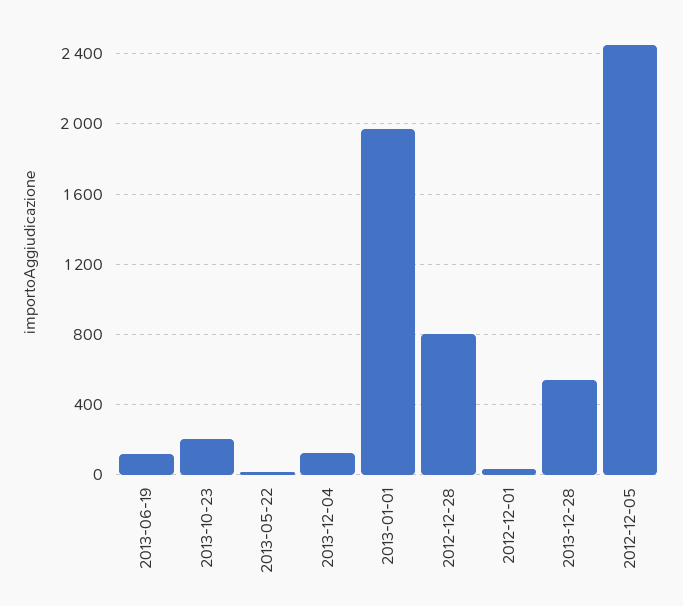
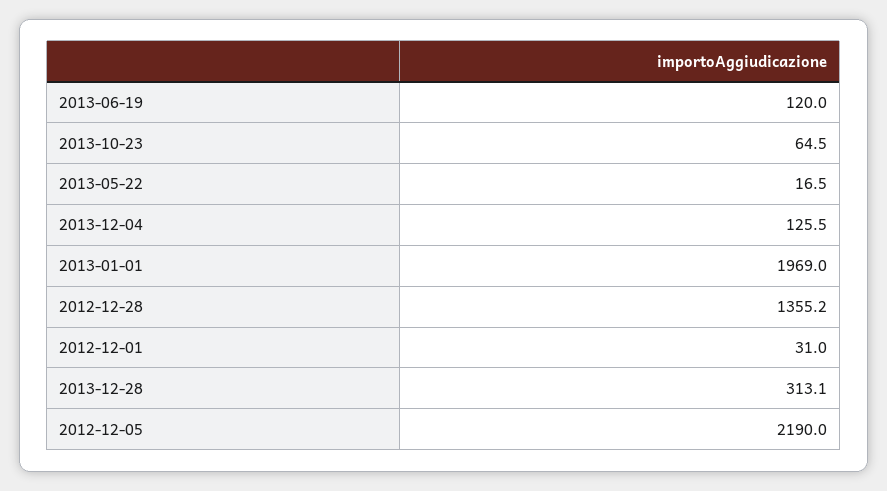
2013-10-23: 200 -> 64.5
2012-12-28: 800 -> 1355.2
2013-12-28: 550 -> 313.1
2012-12-05: 2450 -> 2190

